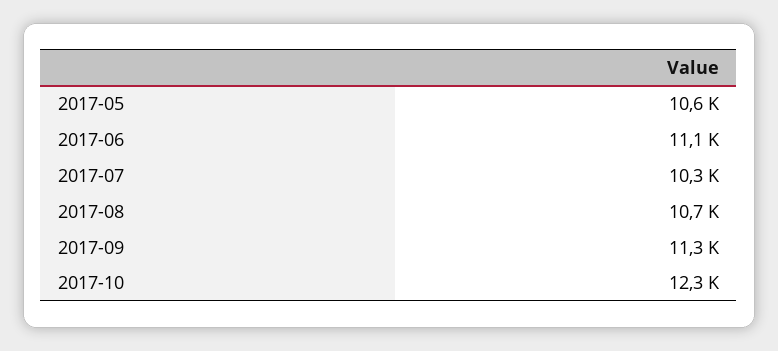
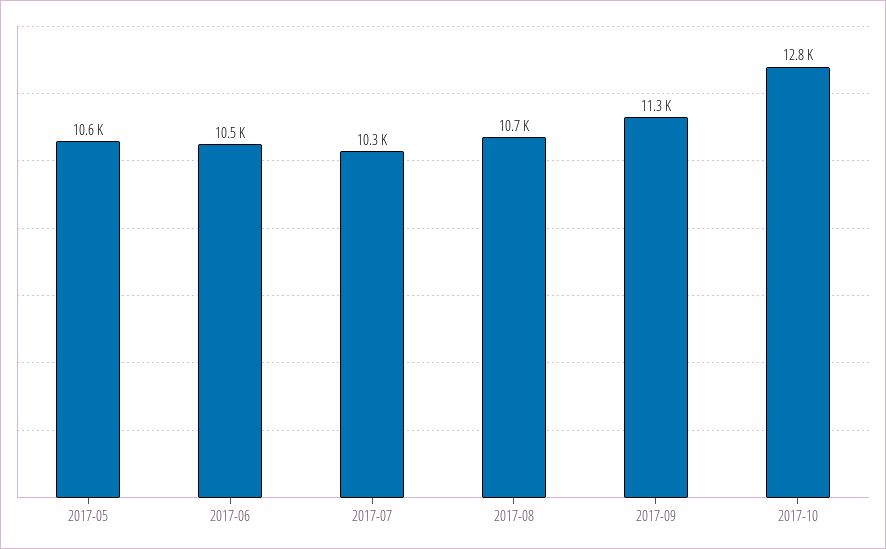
2017-06: 11100 -> 10500
2017-10: 12300 -> 12800

